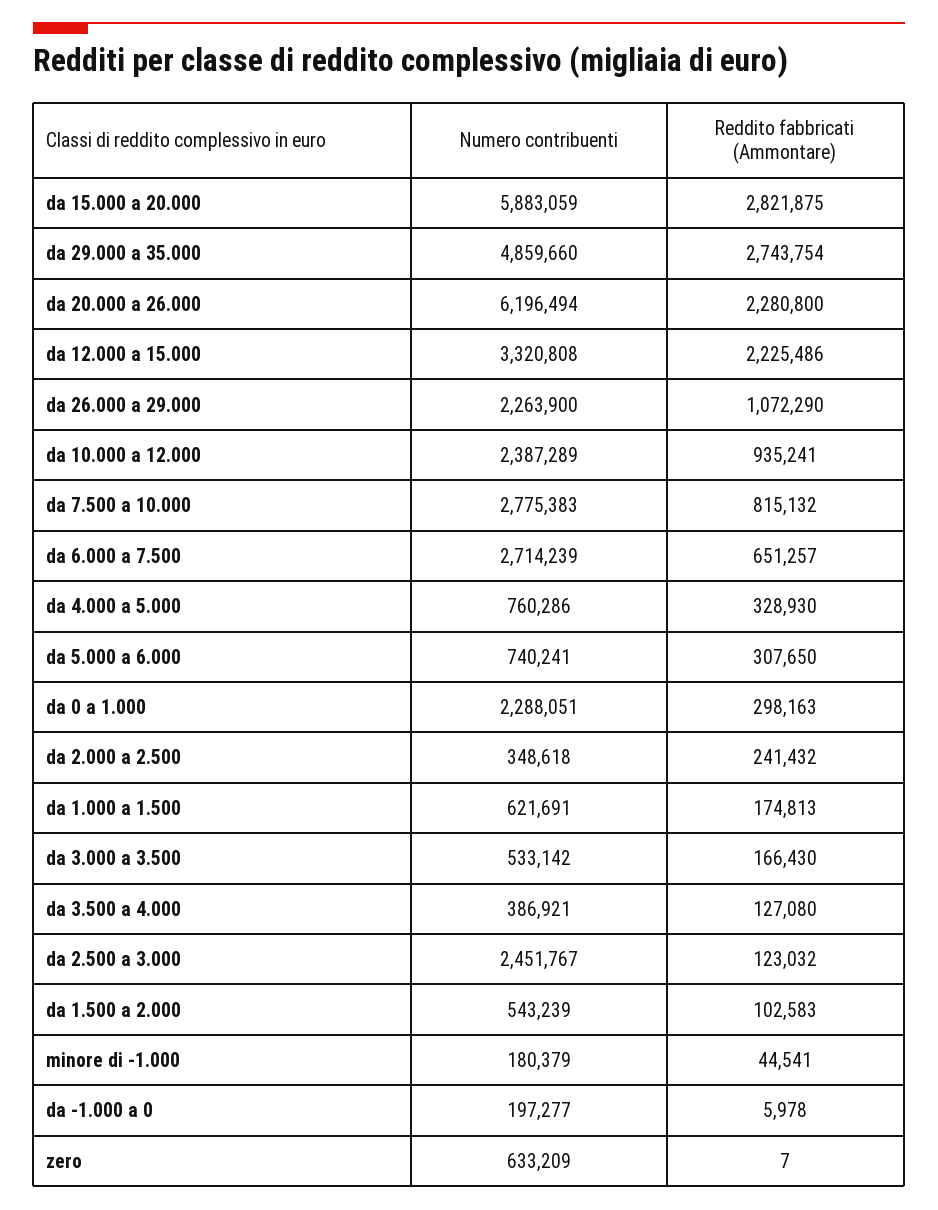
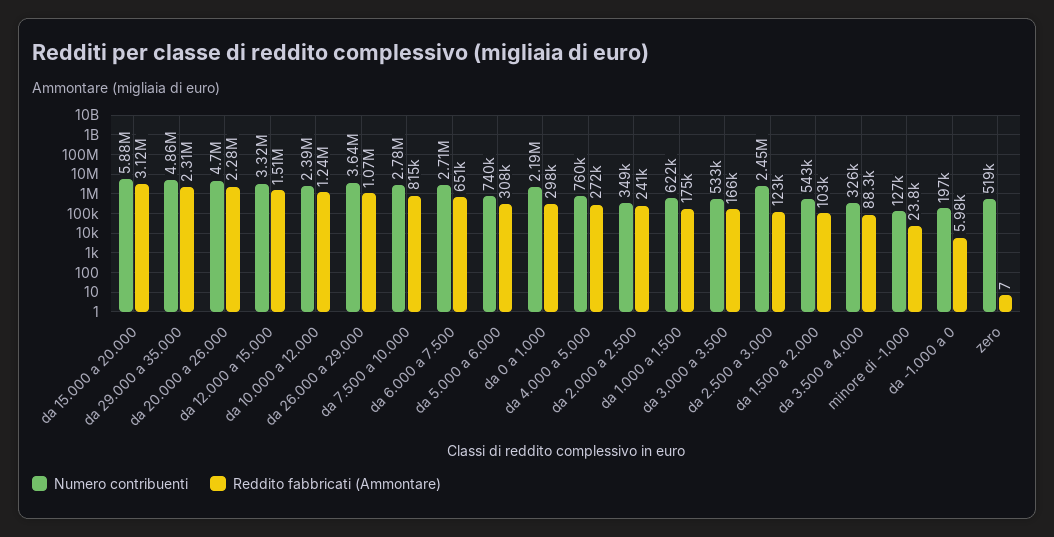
Reddito fabbricati (Ammontare), da 15.000 a 20.000: 2821875 -> 3120000
Reddito fabbricati (Ammontare), da 29.000 a 35.000: 2743754 -> 2310000
Numero contribuenti, da 20.000 a 26.000: 6196494 -> 4700000
Reddito fabbricati (Ammontare), da 12.000 a 15.000: 2225486 -> 1510000
Numero contribuenti, da 26.000 a 29.000: 2263900 -> 3640000
Reddito fabbricati (Ammontare), da 10.000 a 12.000: 935241 -> 1240000
Reddito fabbricati (Ammontare), da 4.000 a 5.000: 328930 -> 272000
Numero contribuenti, da 0 a 1.000: 2288051 -> 2190000
Numero contribuenti, da 3.500 a 4.000: 386921 -> 326000
Reddito fabbricati (Ammontare), da 3.500 a 4.000: 127080 -> 88300
Numero contribuenti, minore di -1.000: 180379 -> 127000
Reddito fabbricati (Ammontare), minore di -1.000: 44541 -> 23800
Numero contribuenti, zero: 633209 -> 519000

